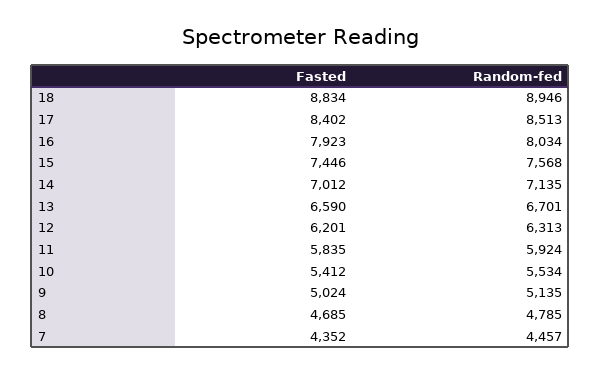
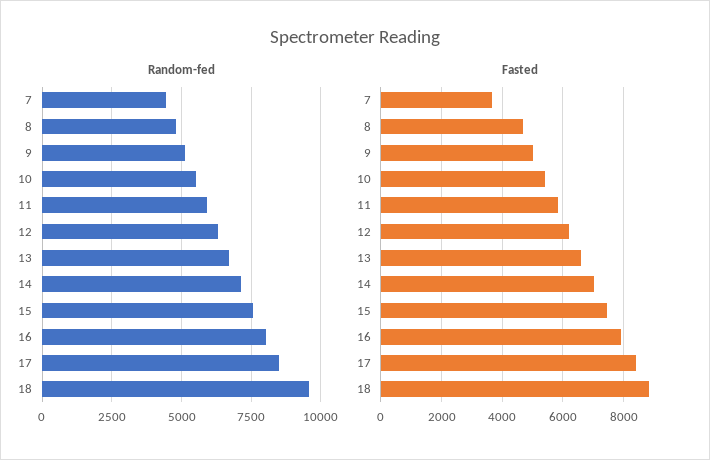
Random-fed, 18: 8946 -> 9500
Fasted, 7: 4352 -> 3600

